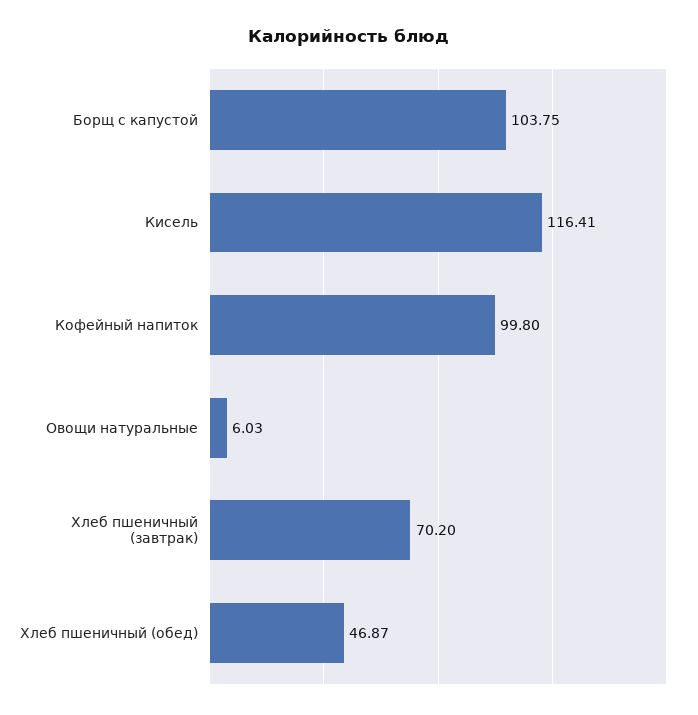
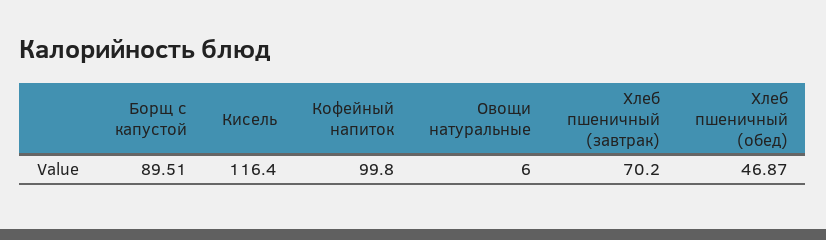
Борщ с капустой: 103.75 -> 89.51
Кисель: 116.41 -> 116.4
Овощи натуральные: 6.03 -> 6

